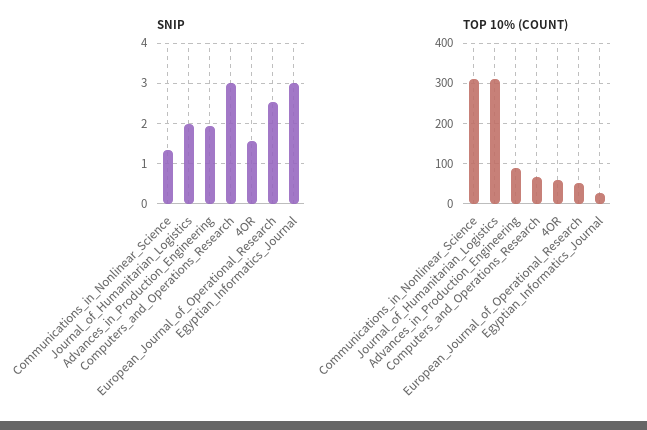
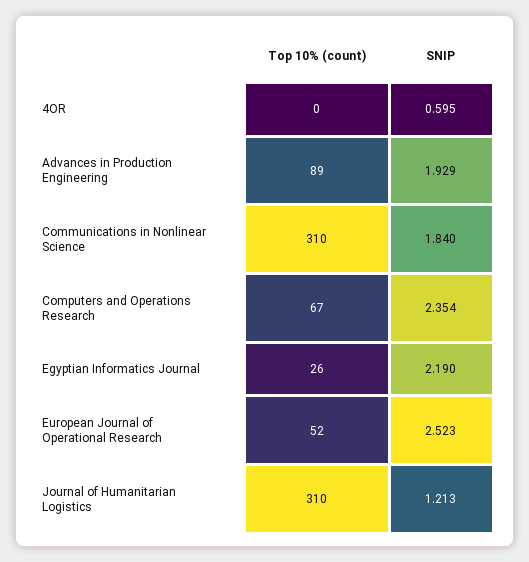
SNIP, Communications_in_Nonlinear_Science: 1.4 -> 1.84
SNIP, Journal_of_Humanitarian_Logistics: 2 -> 1.213
SNIP, Computers_and_Operations_Research: 3 -> 2.354
SNIP, 4OR: 1.6 -> 0.595
SNIP, Egyptian_Informatics_Journal: 3 -> 2.19
TOP 10% (COUNT), 4OR: 60 -> 0

